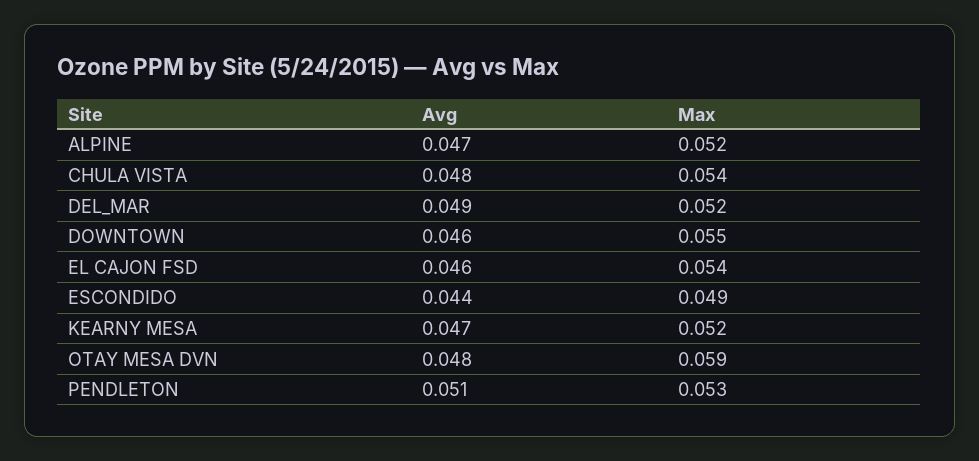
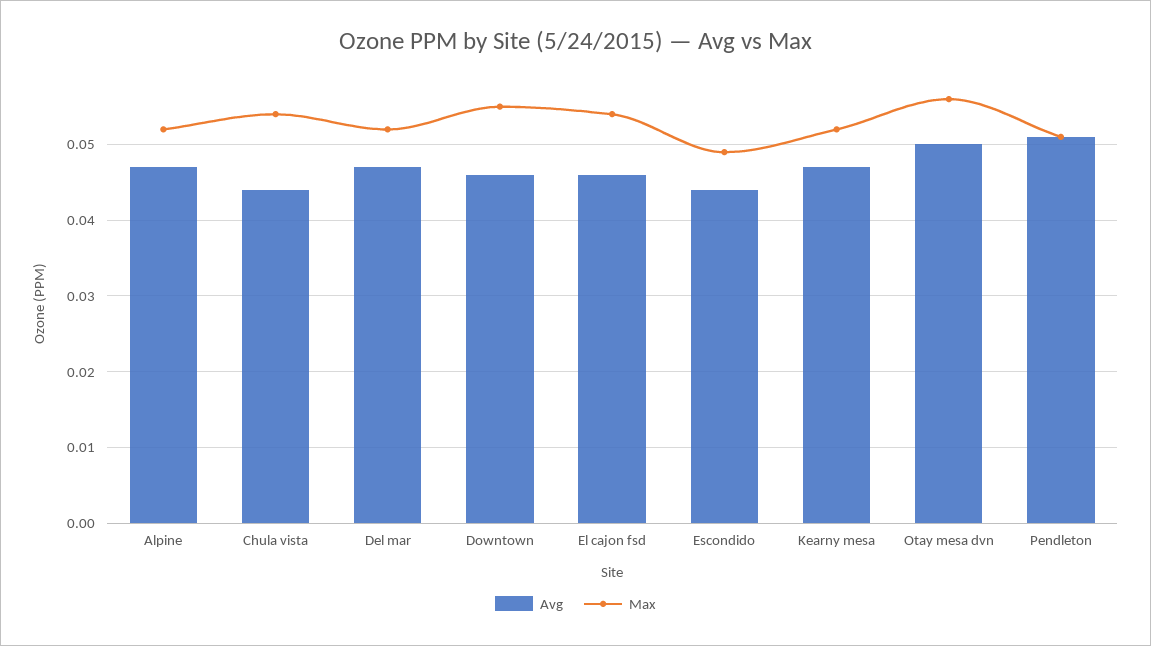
Avg, CHULA VISTA: 0.048 -> 0.044
Avg, DEL_MAR: 0.049 -> 0.047
Avg, OTAY MESA DVN: 0.048 -> 0.05
Max, OTAY MESA DVN: 0.059 -> 0.056
Max, PENDLETON: 0.053 -> 0.051

